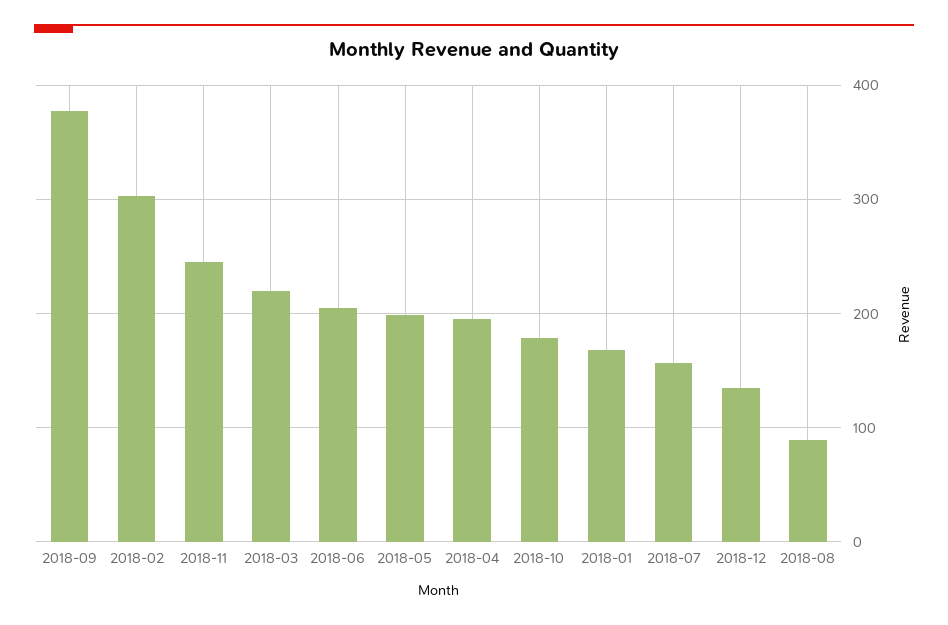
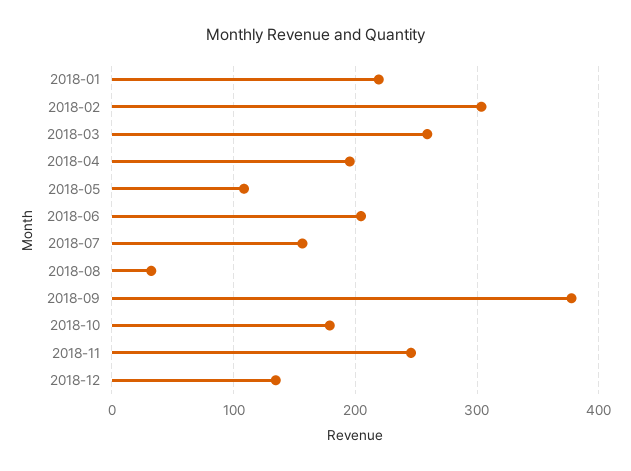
2018-03: 220 -> 260
2018-05: 200 -> 110
2018-01: 170 -> 220
2018-08: 90 -> 30

